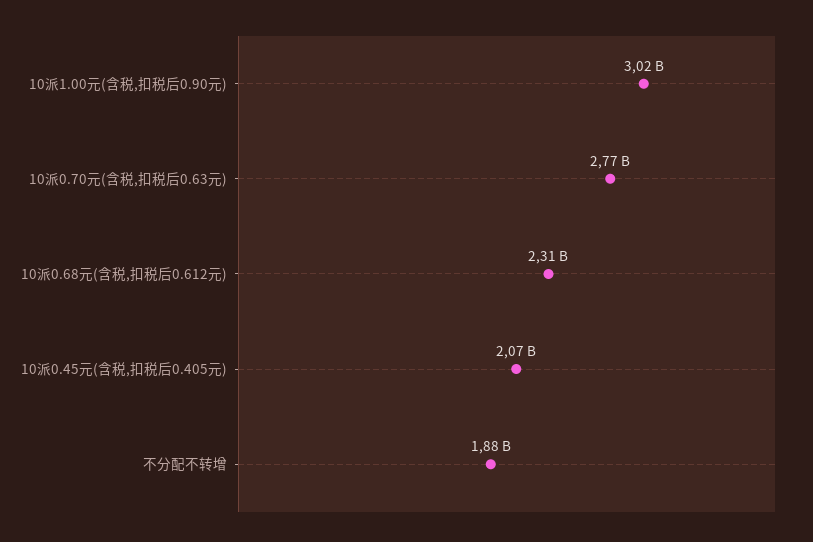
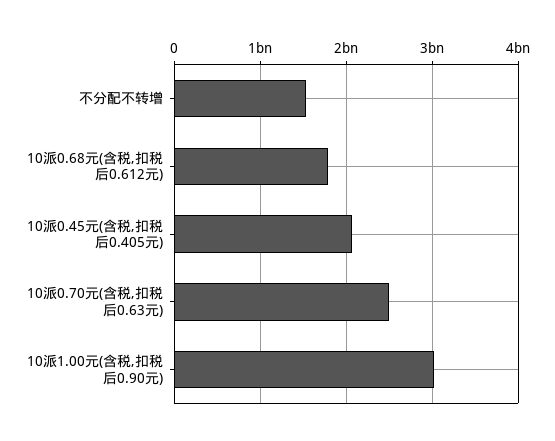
10派0.70元(含税,扣税后0.63元): 2770000000 -> 2500000000
10派0.68元(含税,扣税后0.612元): 2310000000 -> 1800000000
不分配不转增: 1880000000 -> 1500000000

